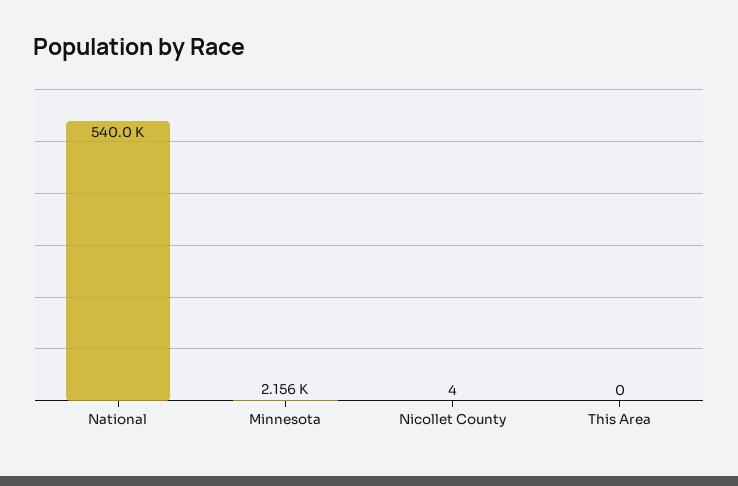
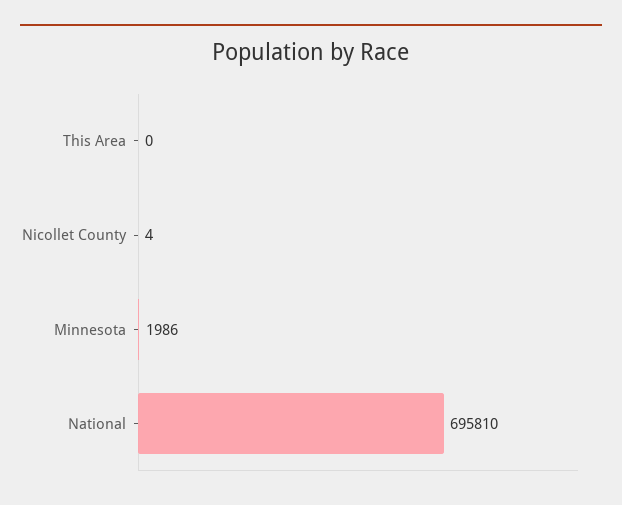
National: 540000 -> 695810
Minnesota: 2156 -> 1986

